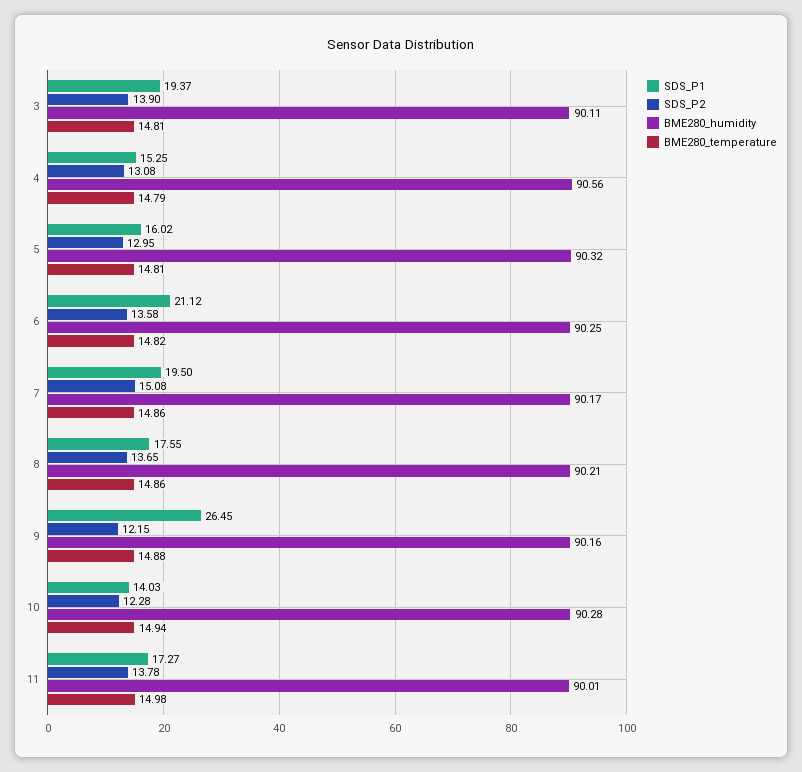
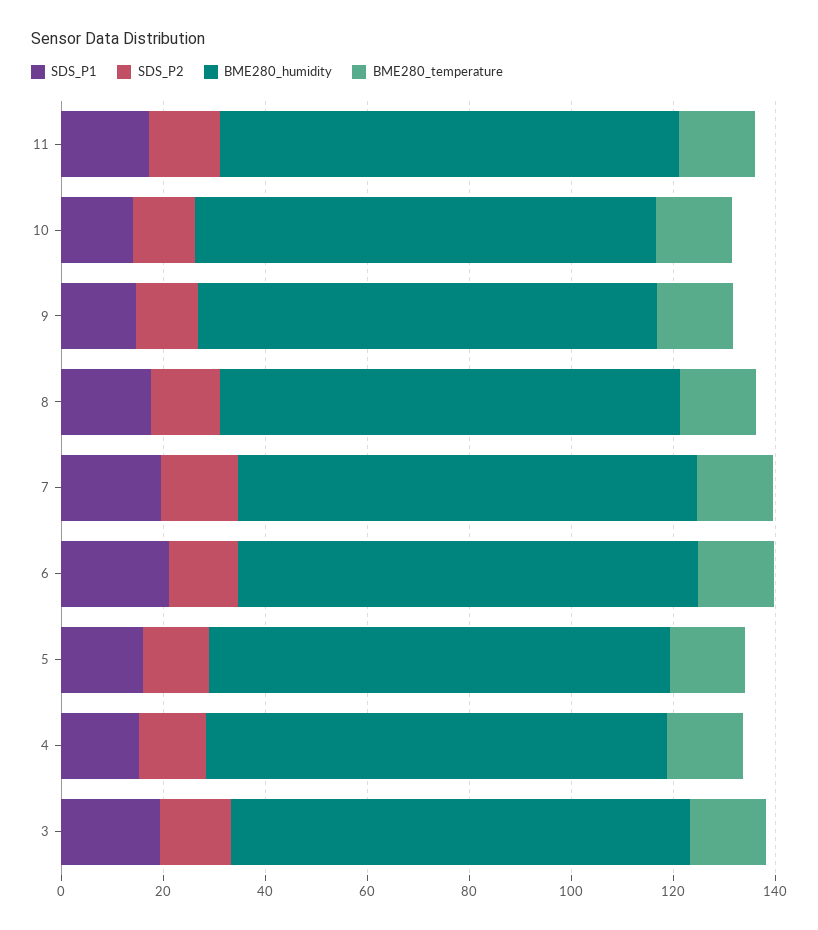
SDS_P1, 9: 26.45 -> 15

